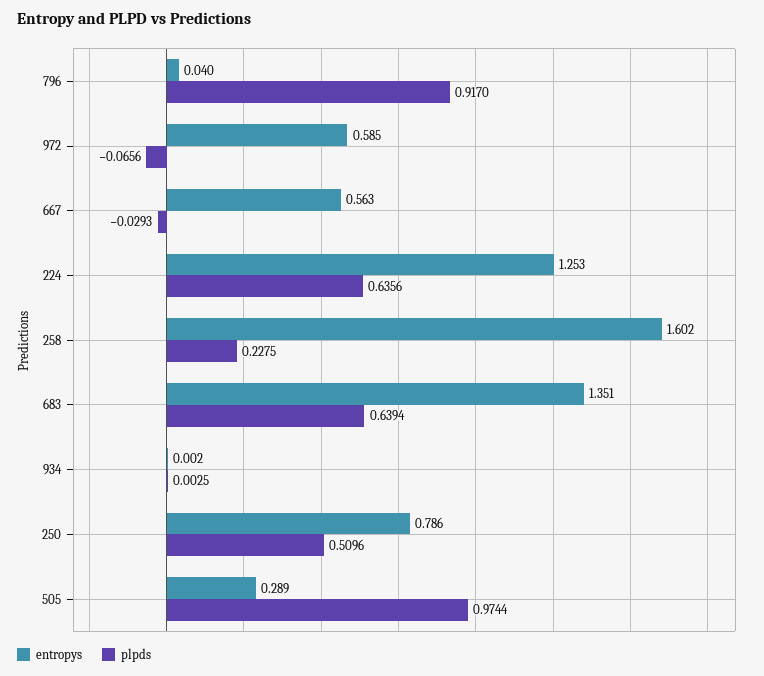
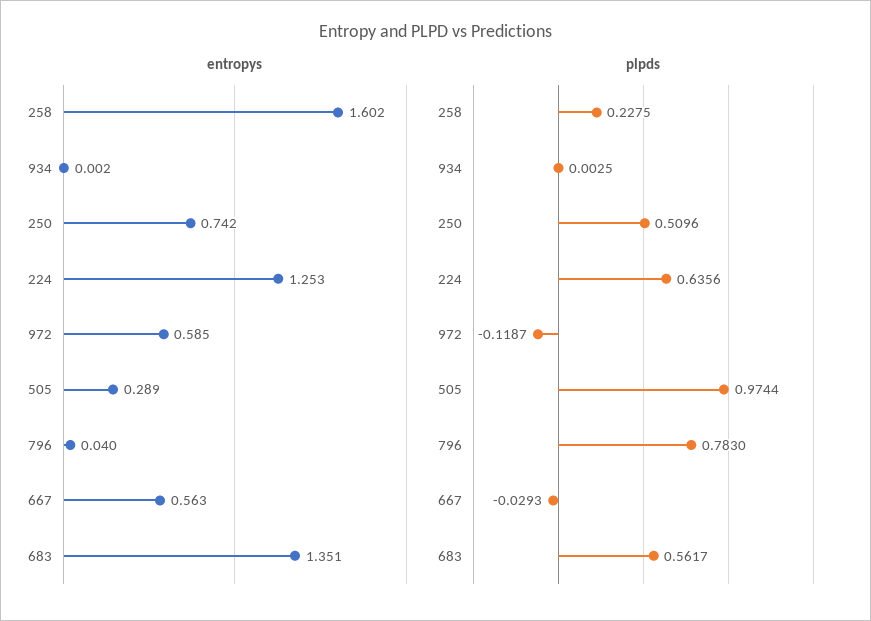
plpds, 796: 0.917 -> 0.783
plpds, 972: -0.0656 -> -0.1187
plpds, 683: 0.6394 -> 0.5617
entropys, 250: 0.786 -> 0.742

